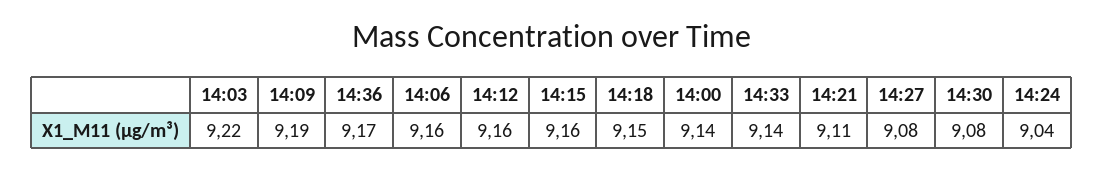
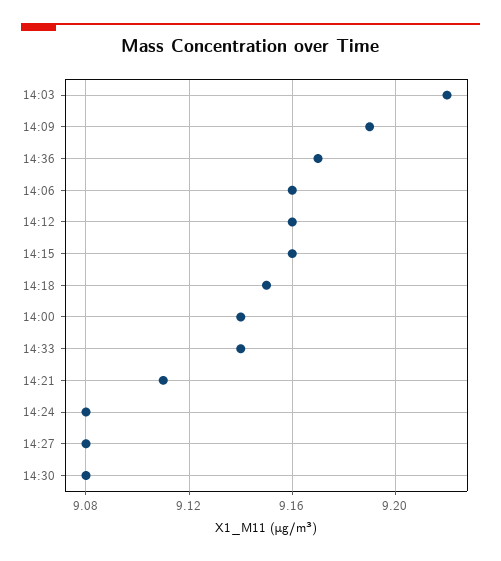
14:24: 9.04 -> 9.08

